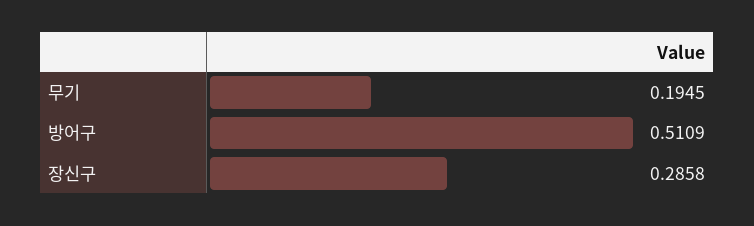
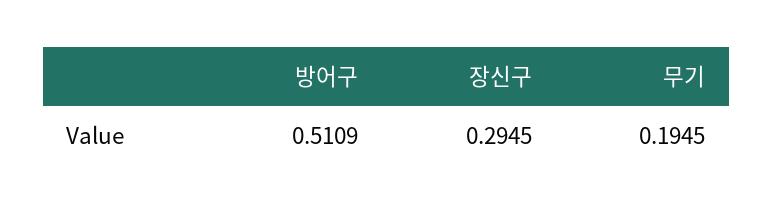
장신구: 0.2858 -> 0.2945

